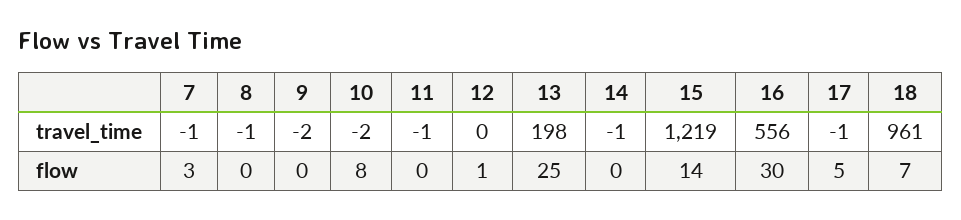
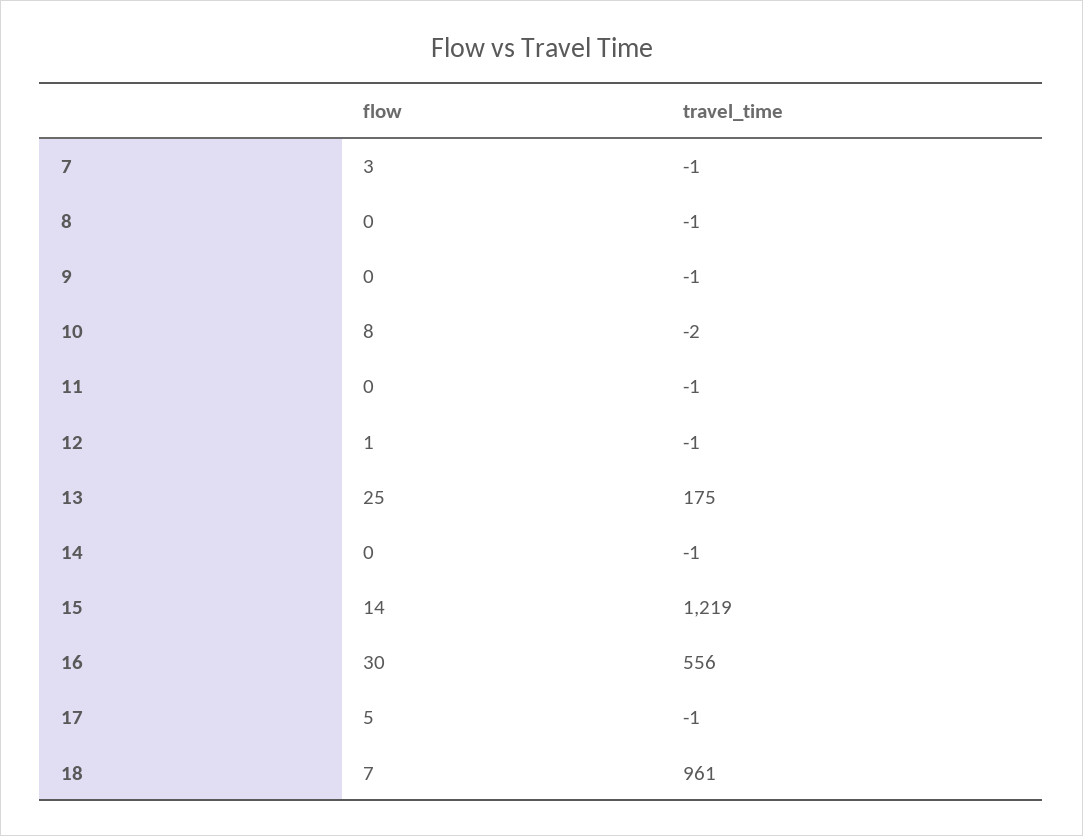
9, travel_time: -2 -> -1
12, travel_time: 0 -> -1
13, travel_time: 198 -> 175

